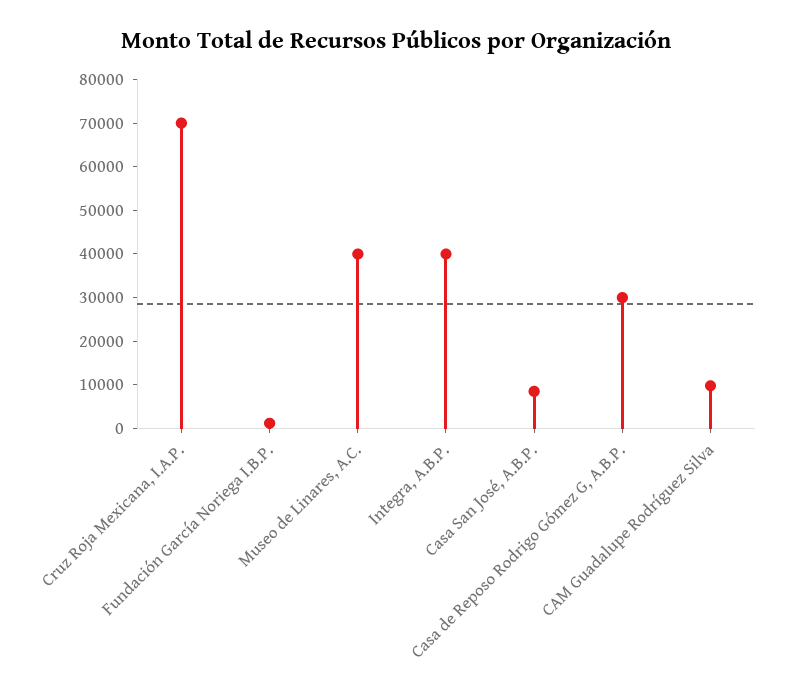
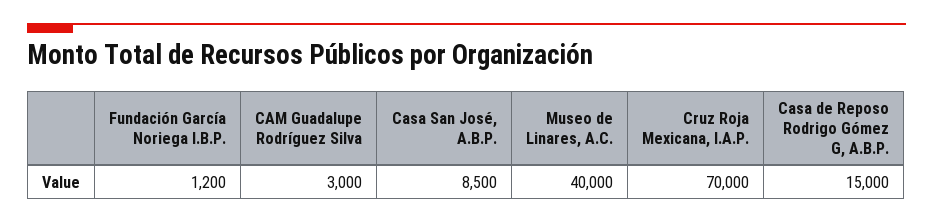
Integra, A.B.P.: 40000 -> none
Casa de Reposo Rodrigo Gómez G, A.B.P.: 30000 -> 15000
CAM Guadalupe Rodríguez Silva: 10000 -> 3000

